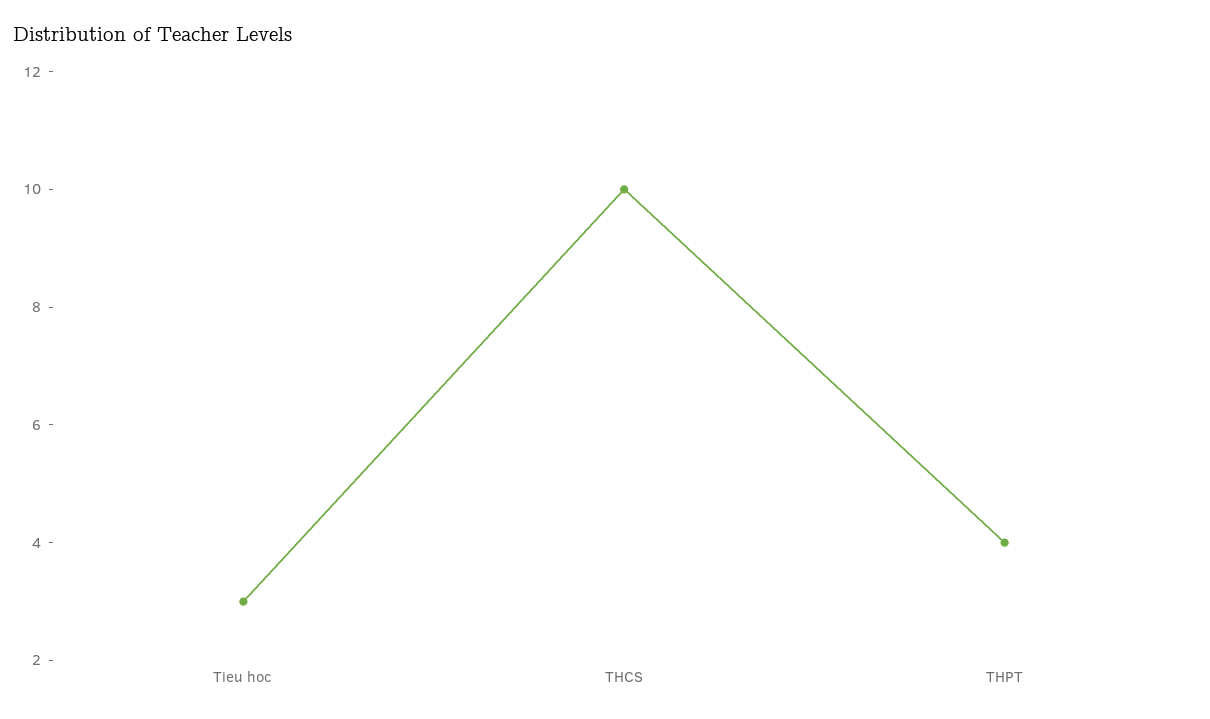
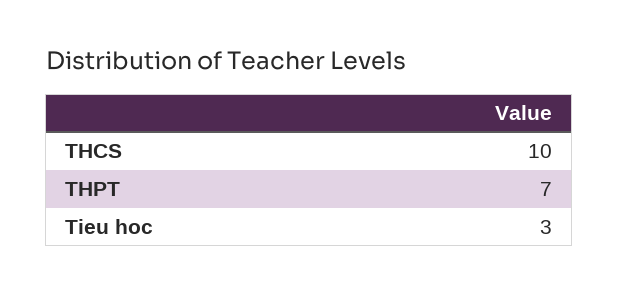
THPT: 4 -> 7

